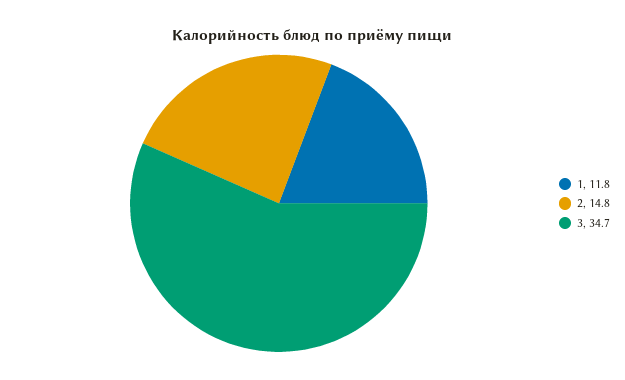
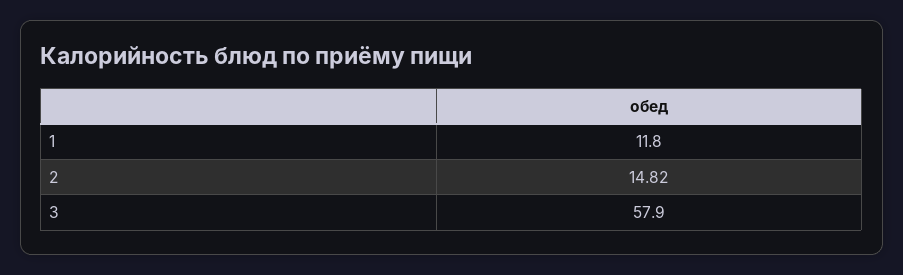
3: 34.7 -> 57.9

